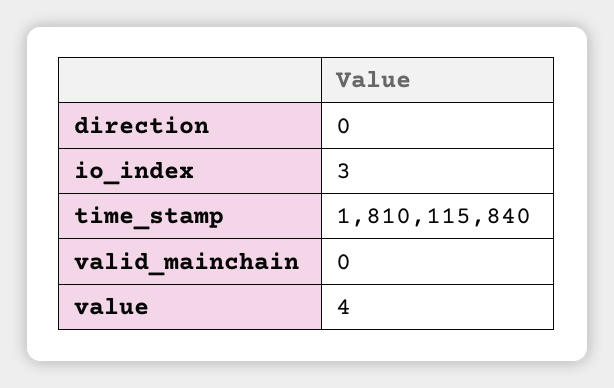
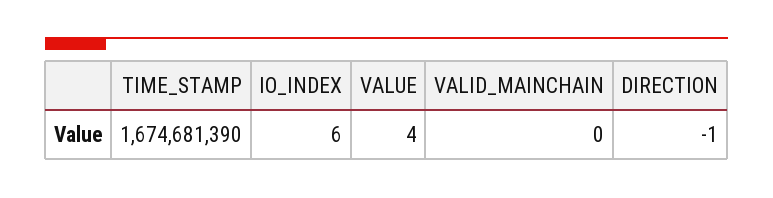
direction: 0 -> -1
io_index: 3 -> 6
time_stamp: 1810115840 -> 1674681390

